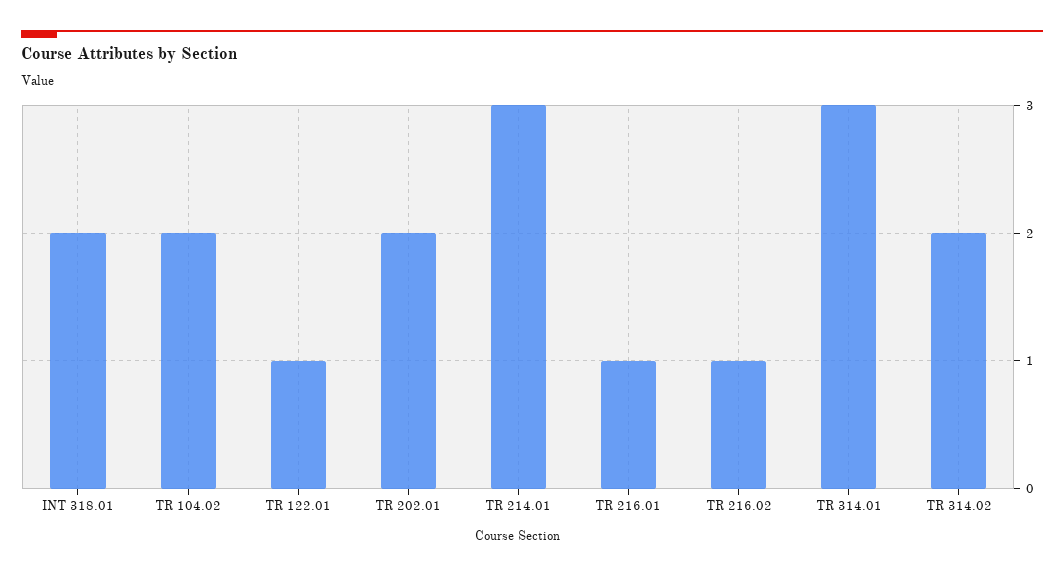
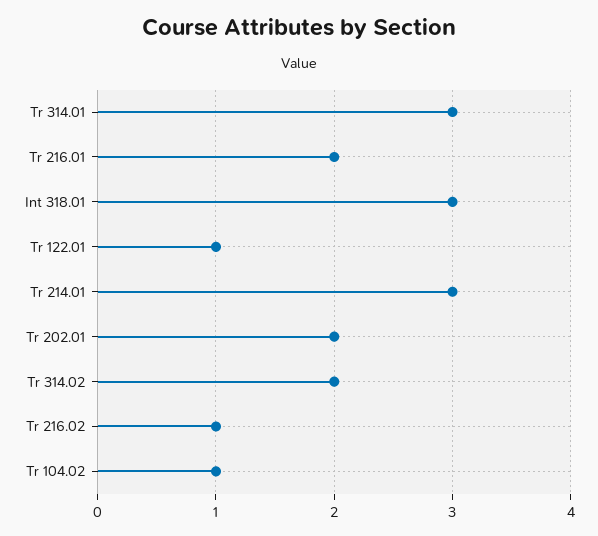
INT 318.01: 2 -> 3
TR 104.02: 2 -> 1
TR 216.01: 1 -> 2

